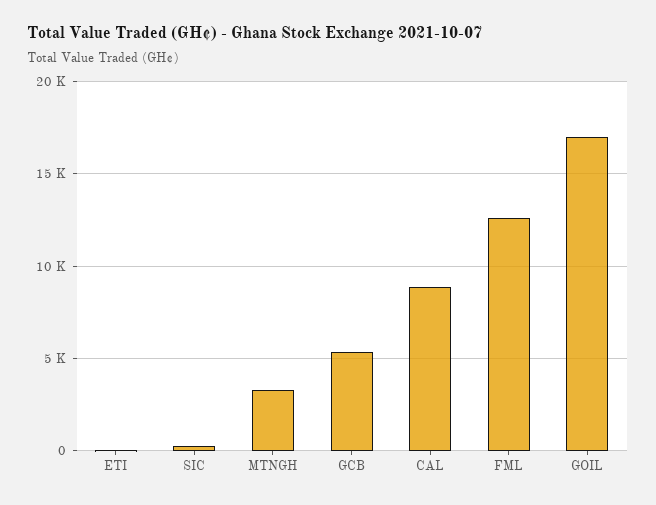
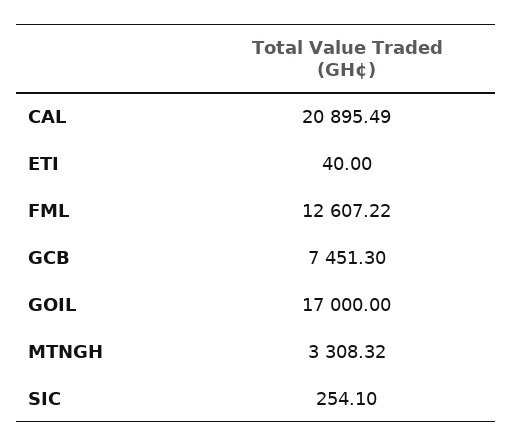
GCB: 5500 -> 7451.3
CAL: 9000 -> 20895.49

